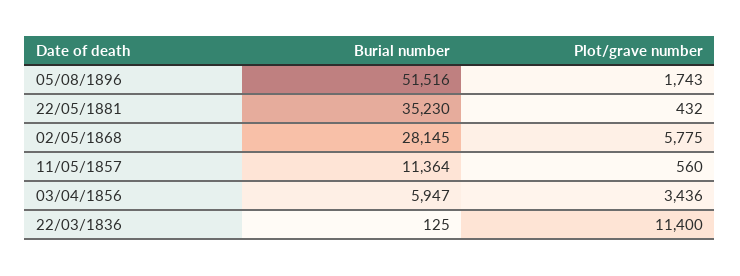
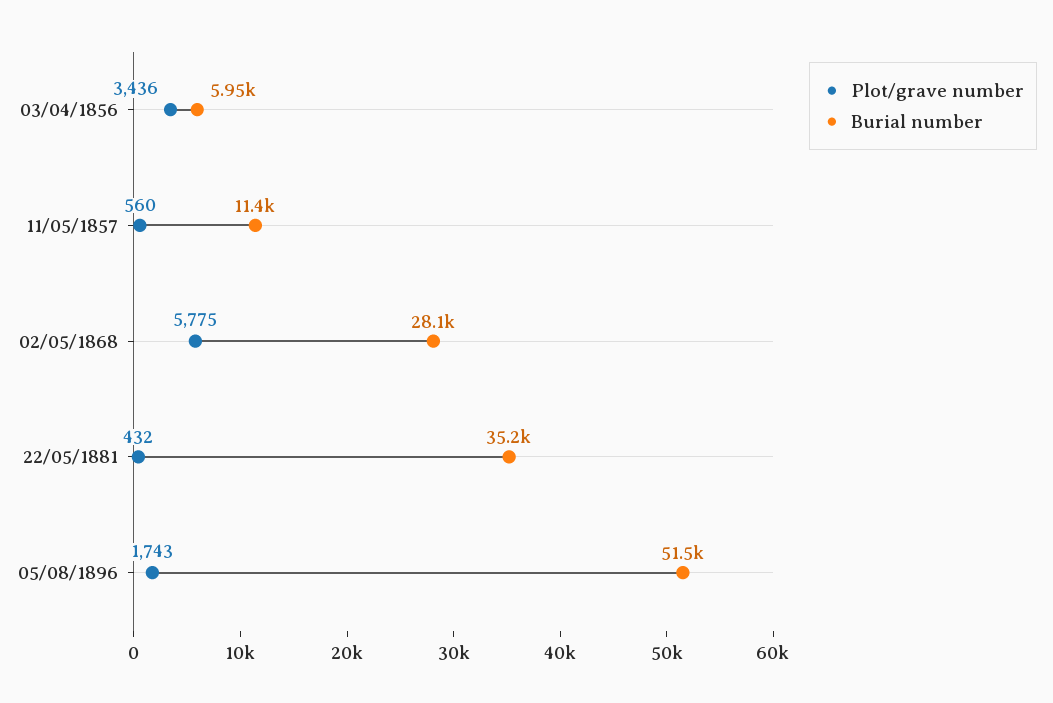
Burial number, 22/03/1836: 125 -> none
Plot/grave number, 22/03/1836: 11400 -> none

